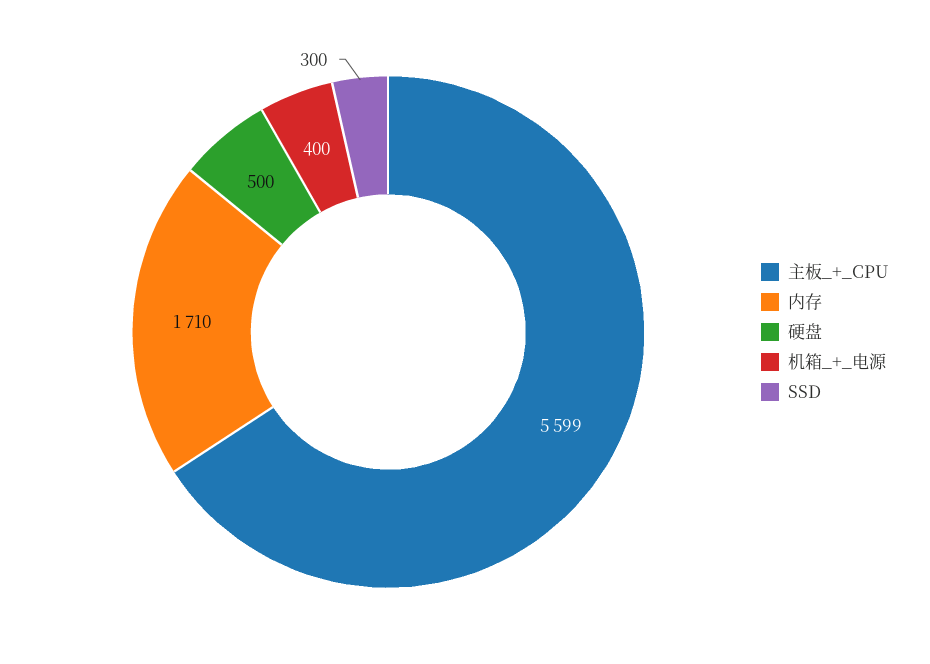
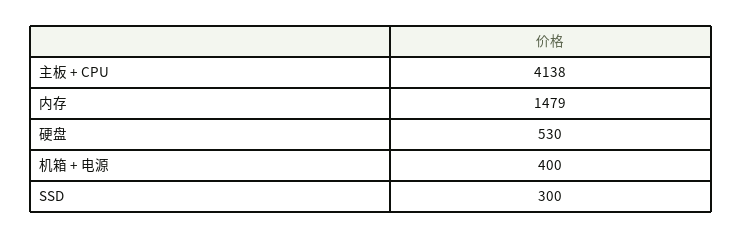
主板_+_CPU: 5599 -> 4138
内存: 1710 -> 1479
硬盘: 500 -> 530

